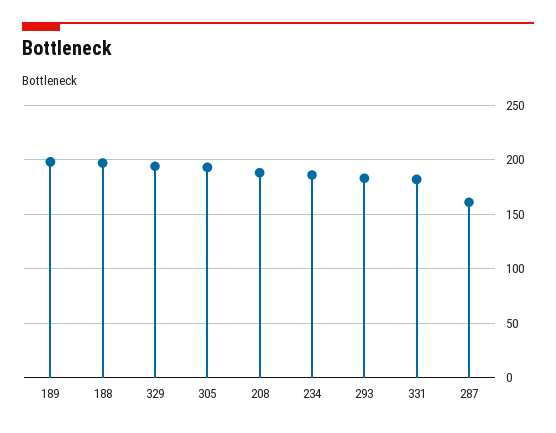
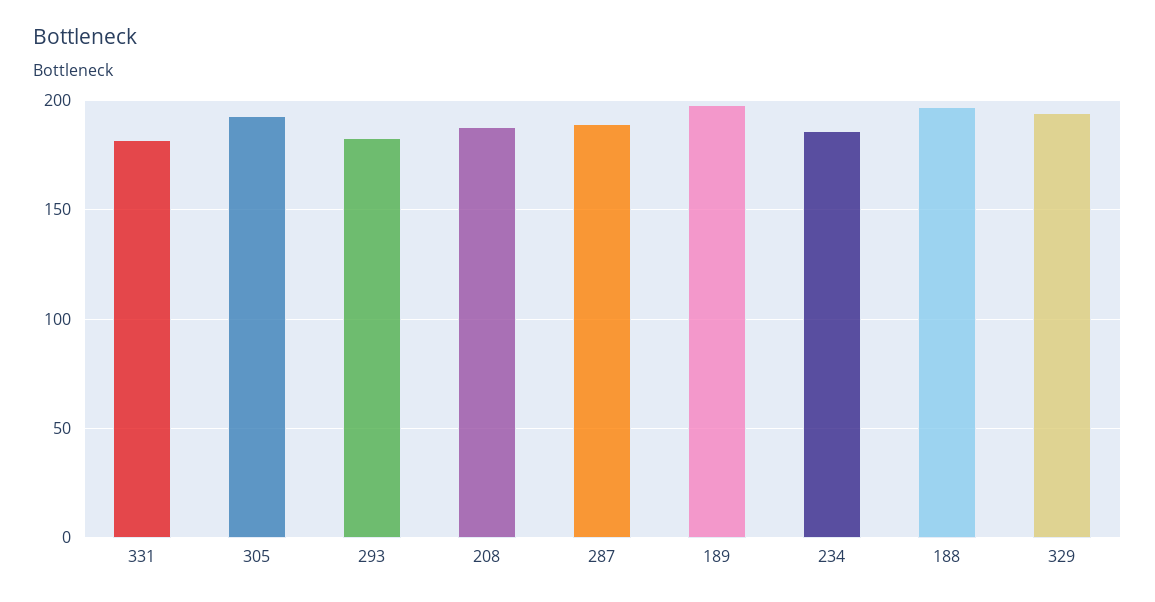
287: 160 -> 190

